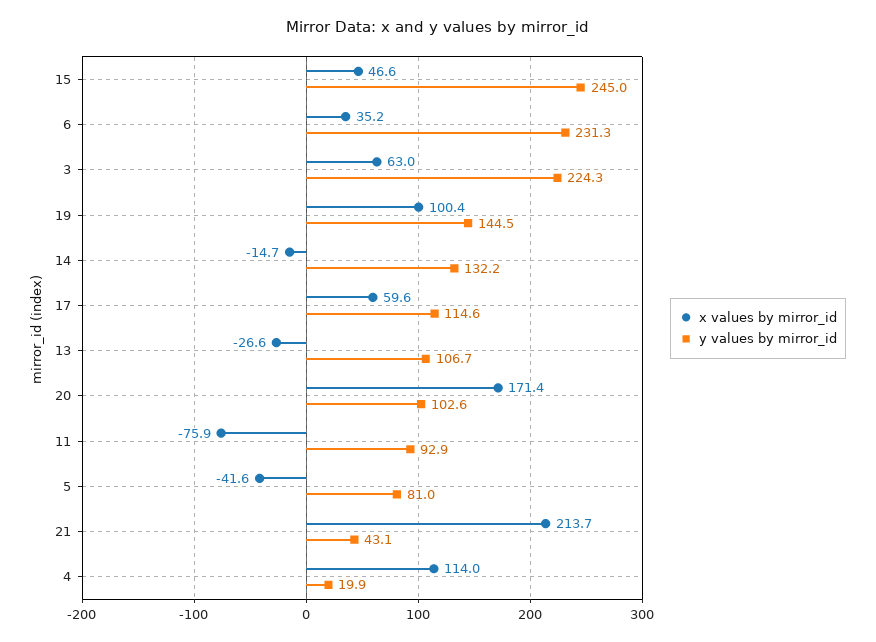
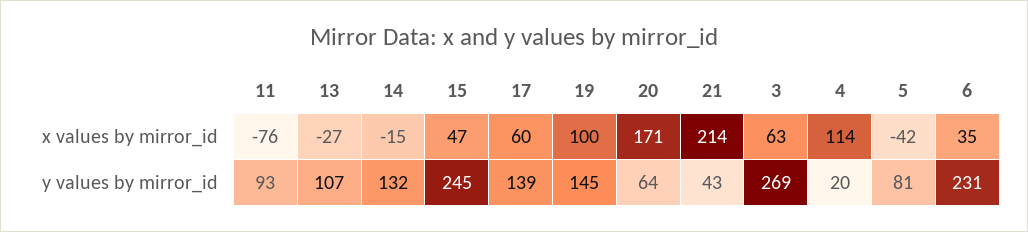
y values by mirror_id, 3: 224.3 -> 269
y values by mirror_id, 17: 114.6 -> 139
y values by mirror_id, 20: 102.6 -> 64

